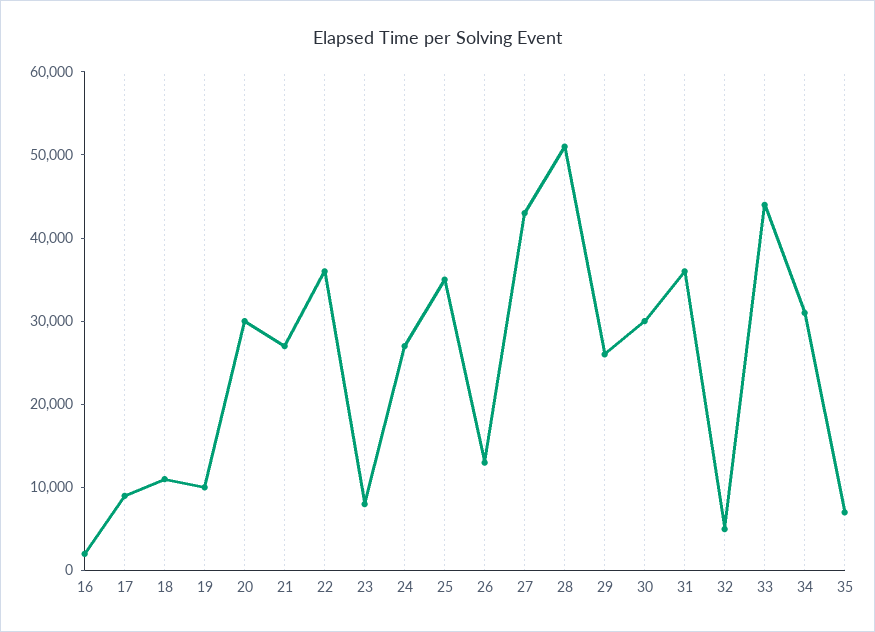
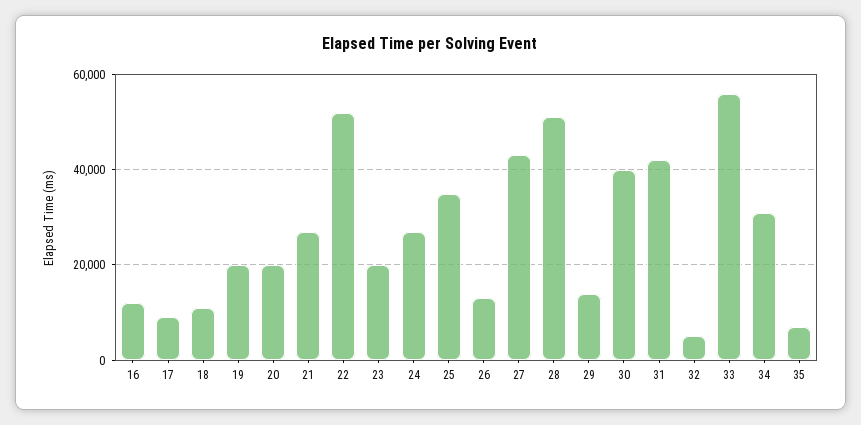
16: 2000 -> 12000
19: 10000 -> 20000
20: 30000 -> 20000
22: 36000 -> 52000
23: 8000 -> 20000
29: 26000 -> 14000
30: 30000 -> 40000
31: 36000 -> 42000
33: 44000 -> 56000

